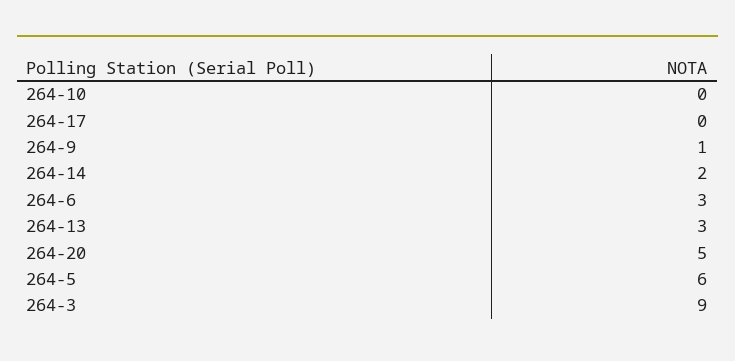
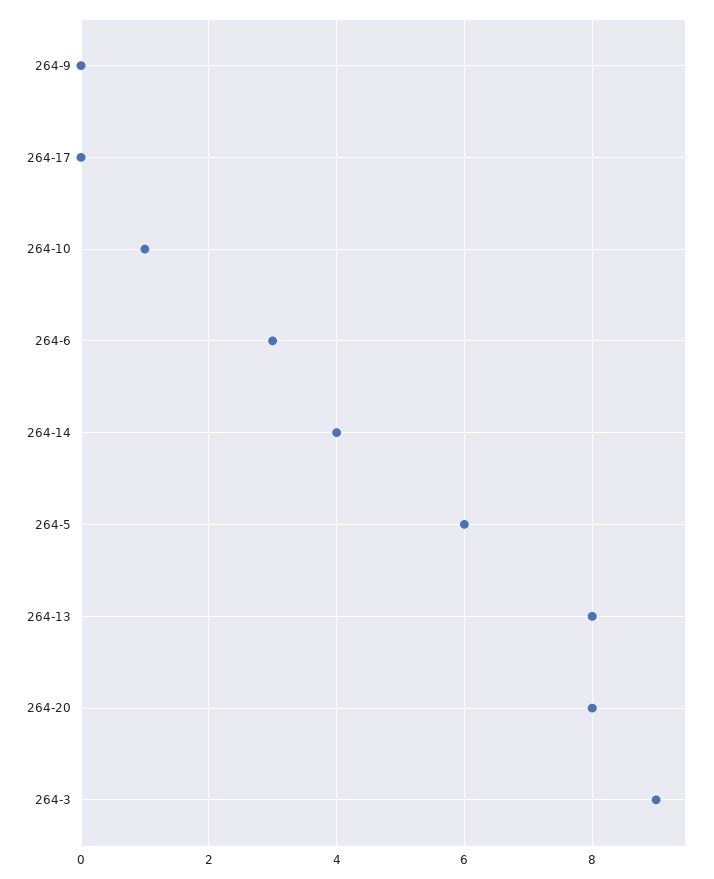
264-10: 0 -> 1
264-9: 1 -> 0
264-14: 2 -> 4
264-13: 3 -> 8
264-20: 5 -> 8

